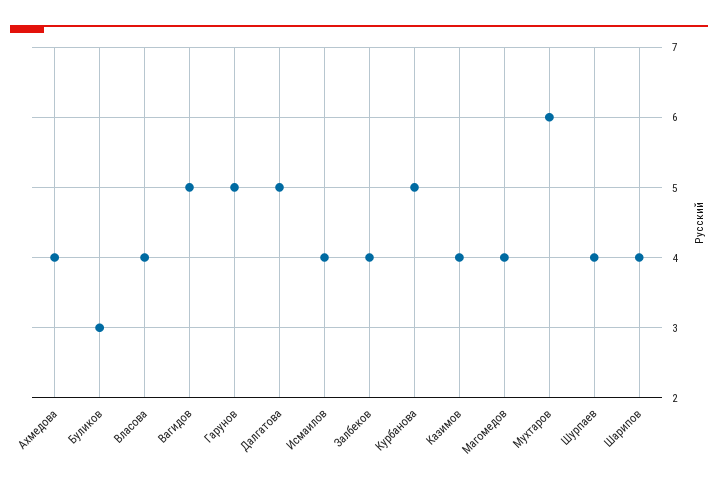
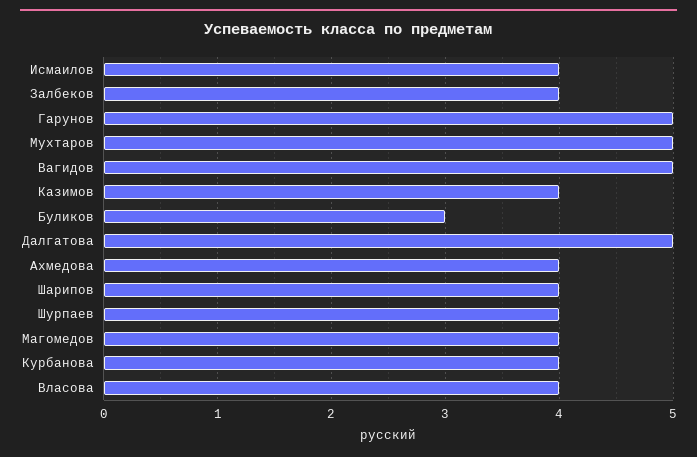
Курбанова: 5 -> 4
Мухтаров: 6 -> 5

